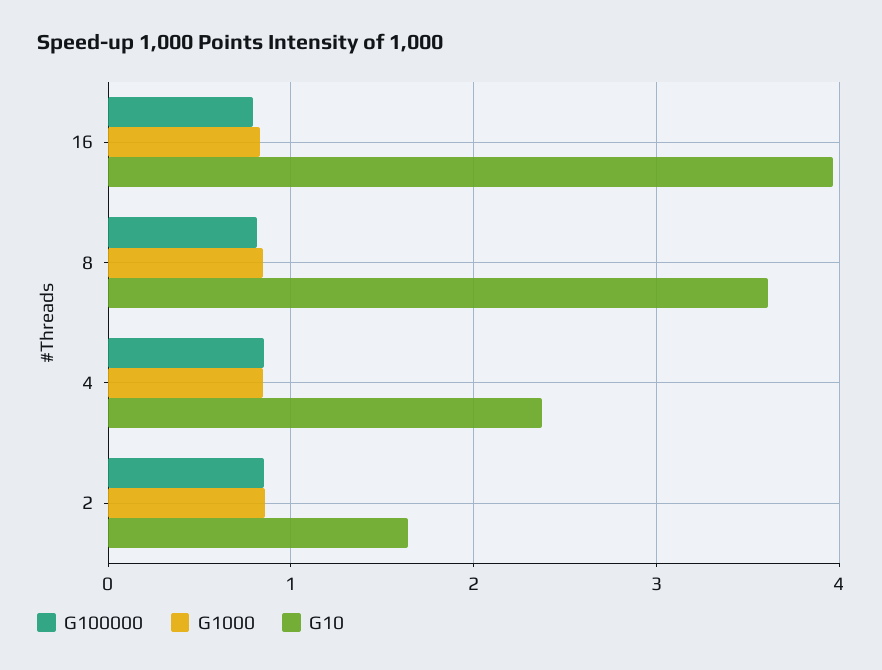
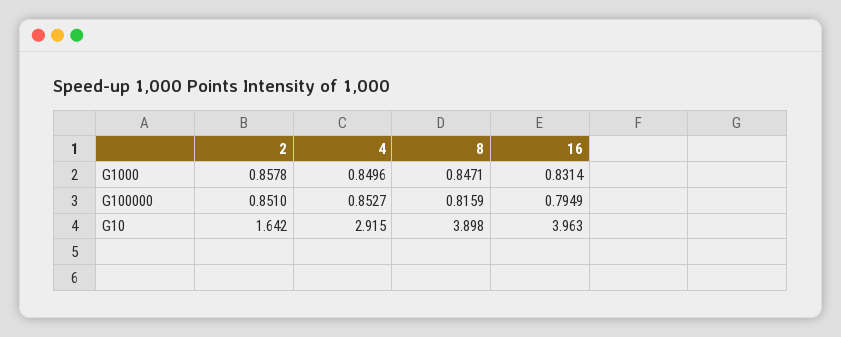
G10, 8: 3.6 -> 3.898
G10, 4: 2.4 -> 2.915

